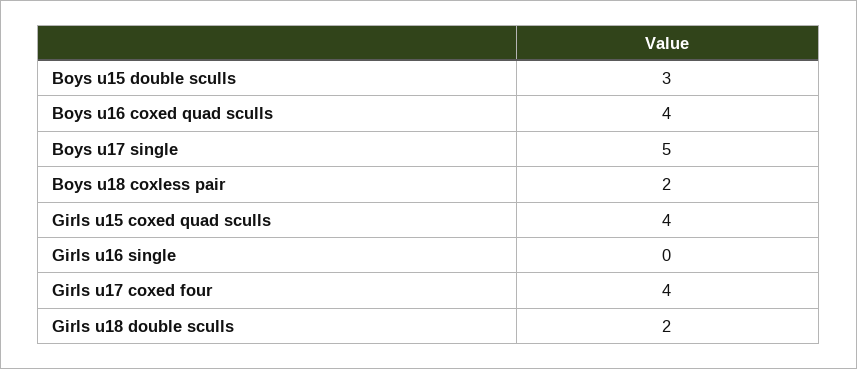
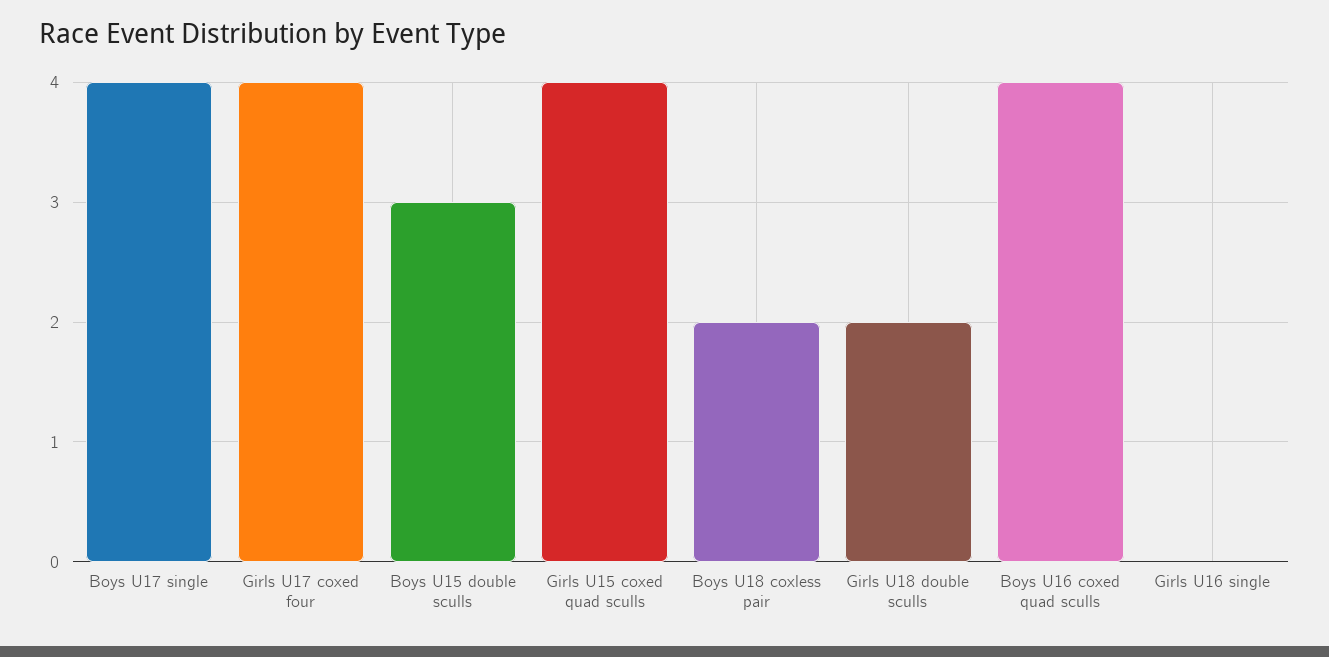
Boys u17 single: 5 -> 4

